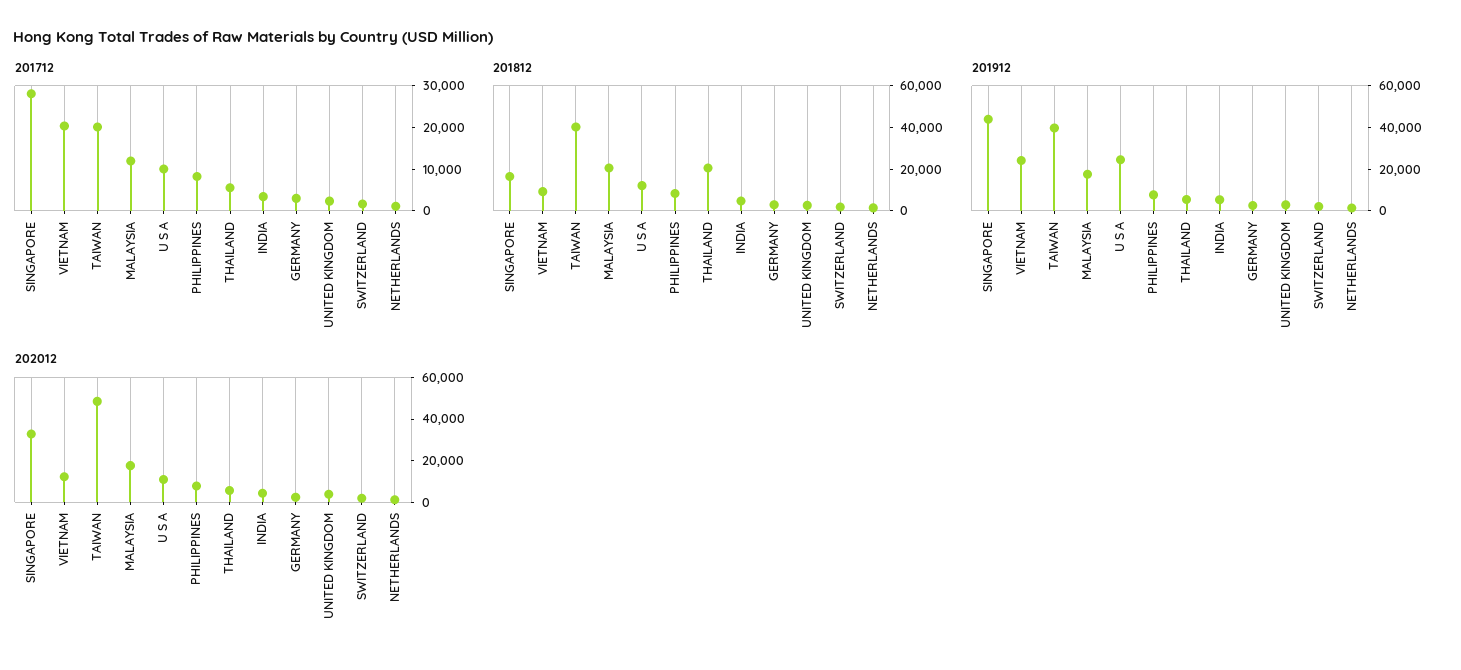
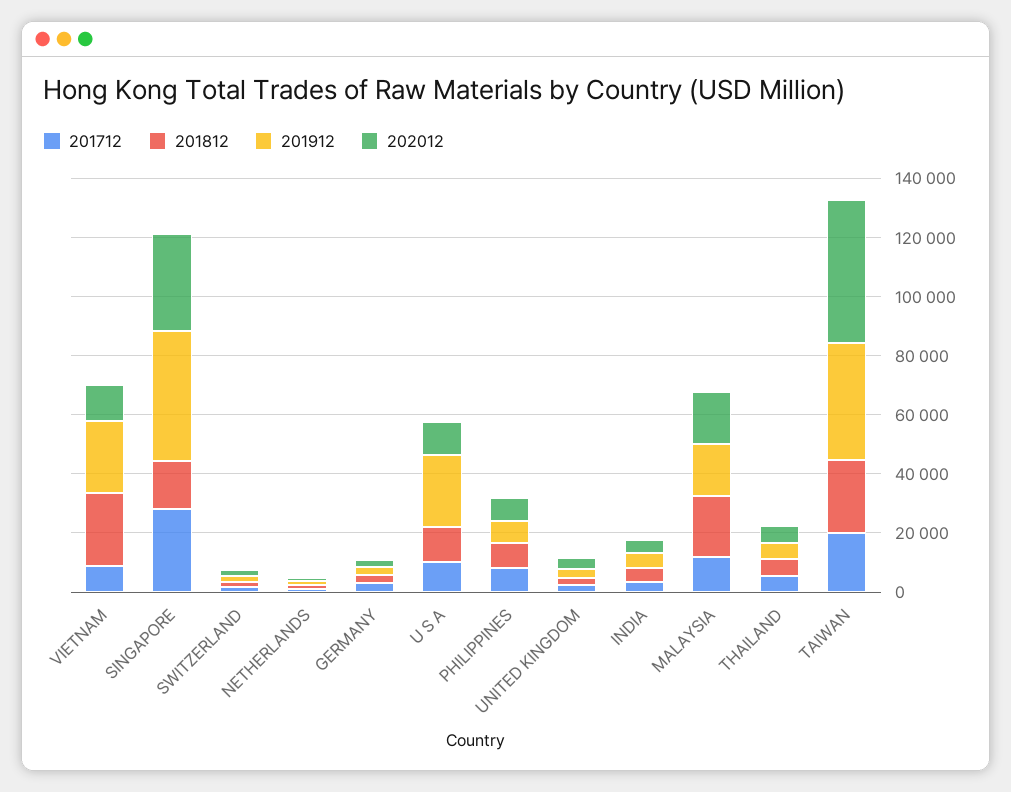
201712, VIETNAM: 20000 -> 10000
201812, VIETNAM: 10000 -> 25000
201812, TAIWAN: 40000 -> 25000
201812, THAILAND: 20000 -> 5000

